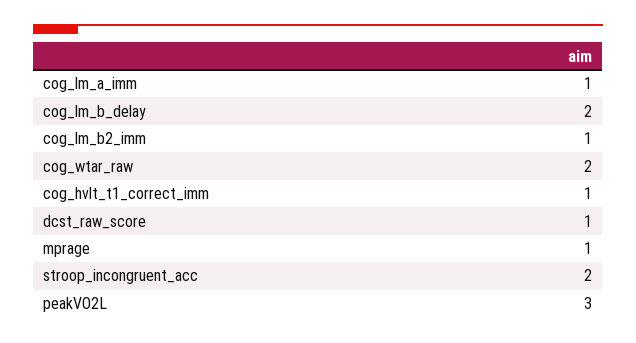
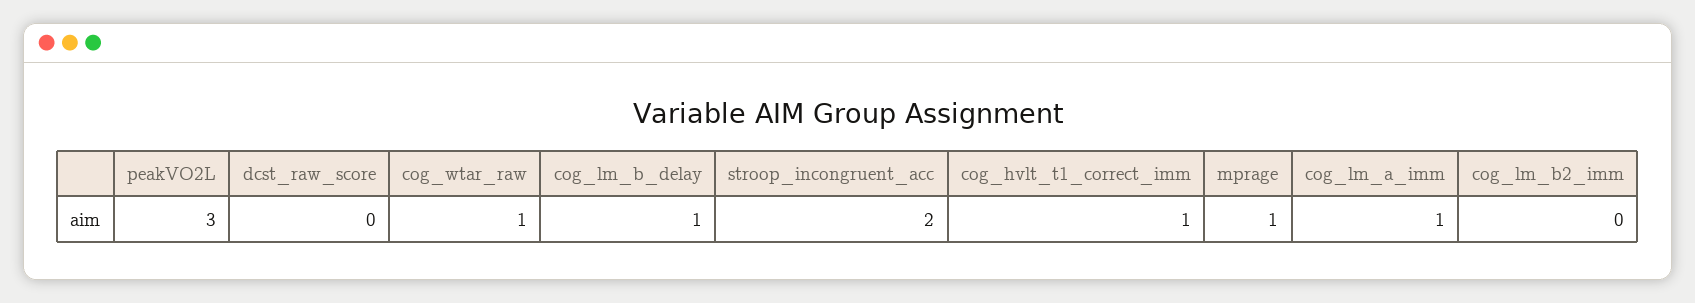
cog_lm_b_delay: 2 -> 1
cog_lm_b2_imm: 1 -> 0
cog_wtar_raw: 2 -> 1
dcst_raw_score: 1 -> 0

